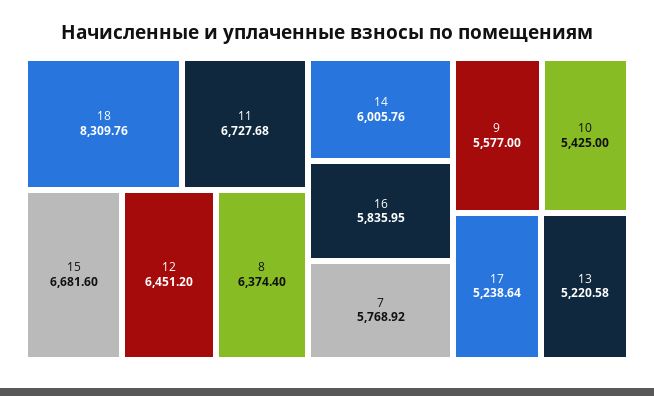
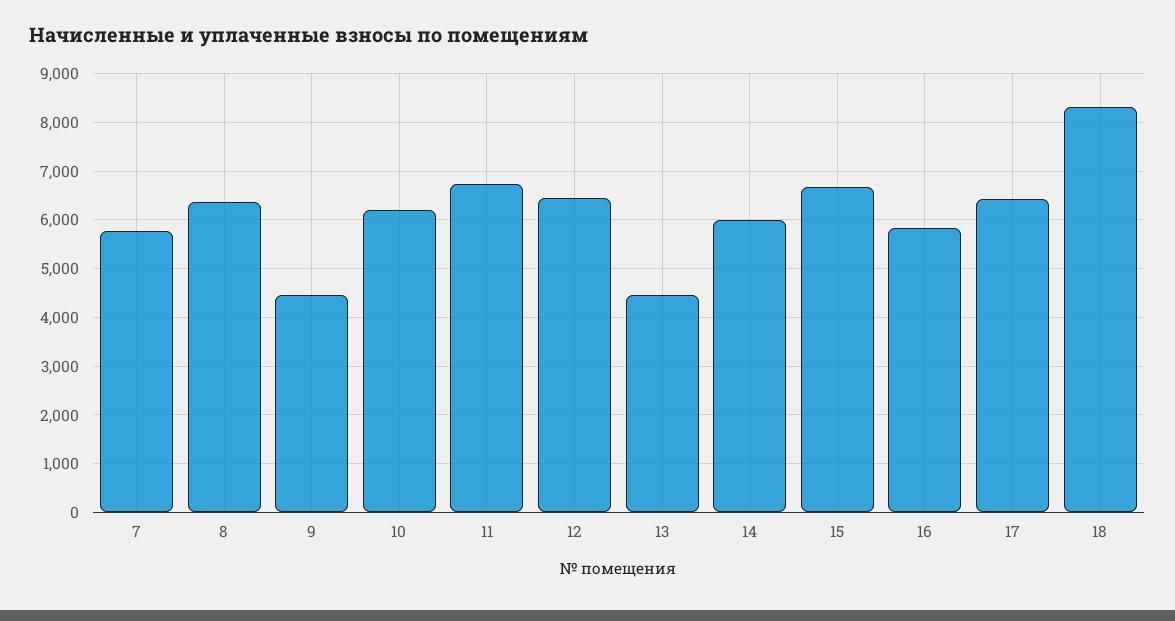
9: 5577 -> 4400
10: 5425 -> 6200
17: 5238.64 -> 6400
13: 5220.58 -> 4400

